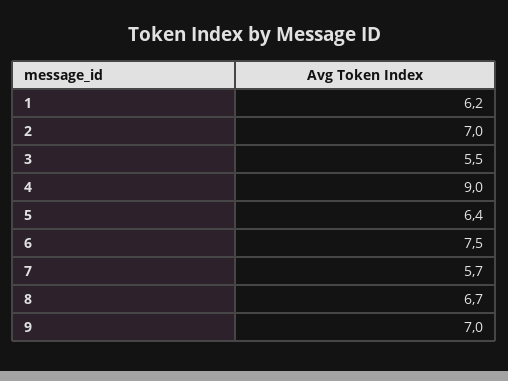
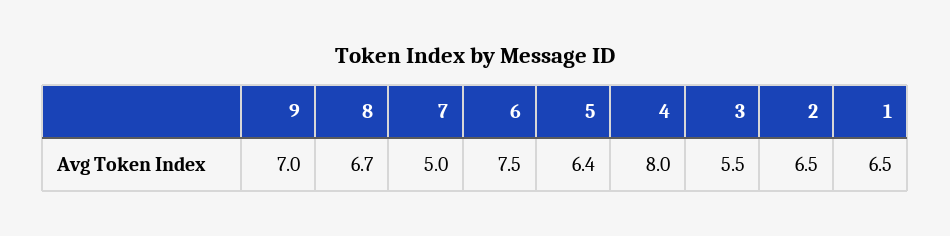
1: 6.2 -> 6.5
2: 7 -> 6.5
4: 9 -> 8
7: 5.7 -> 5

